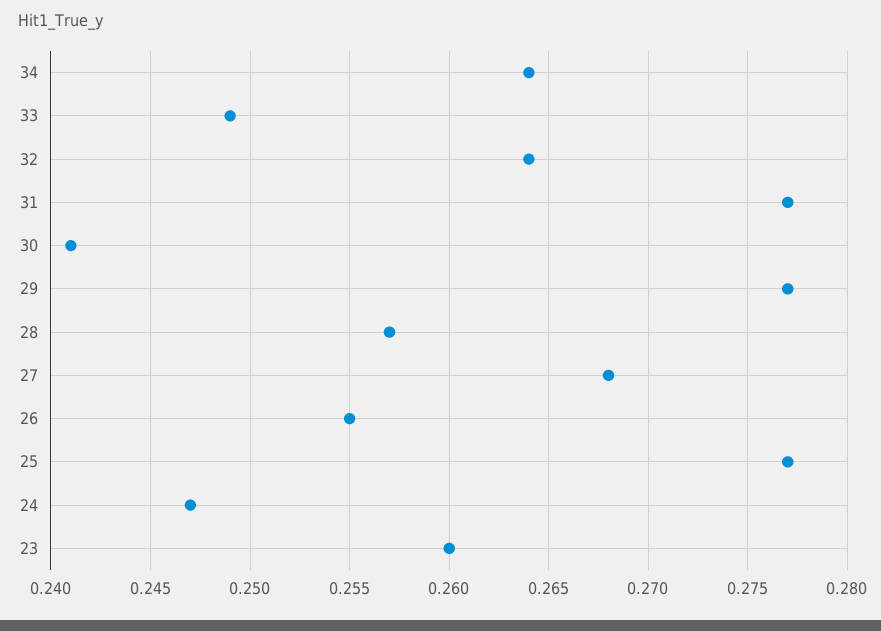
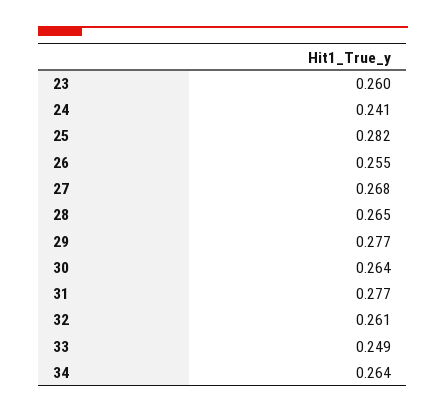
32: 0.264 -> 0.261
30: 0.241 -> 0.264
28: 0.257 -> 0.265
25: 0.277 -> 0.282
24: 0.247 -> 0.241

